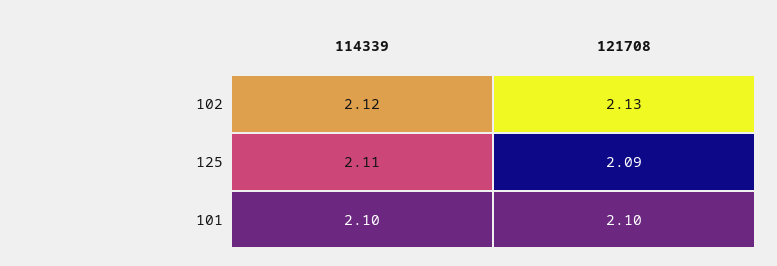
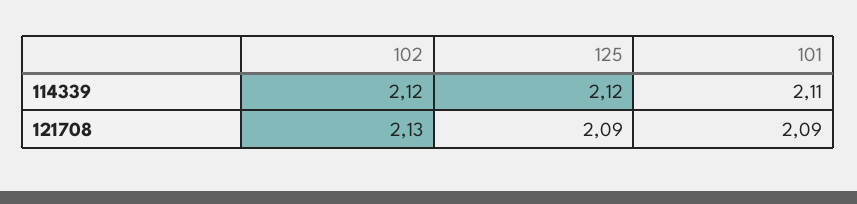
114339, 125: 2.11 -> 2.12
114339, 101: 2.1 -> 2.11
121708, 101: 2.1 -> 2.09

